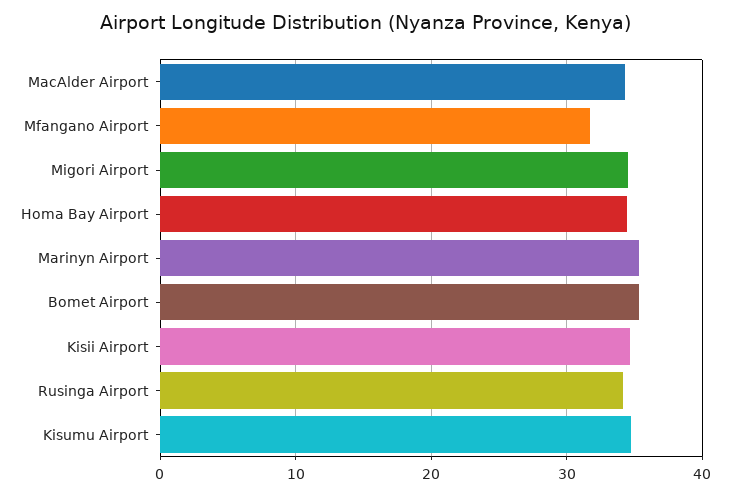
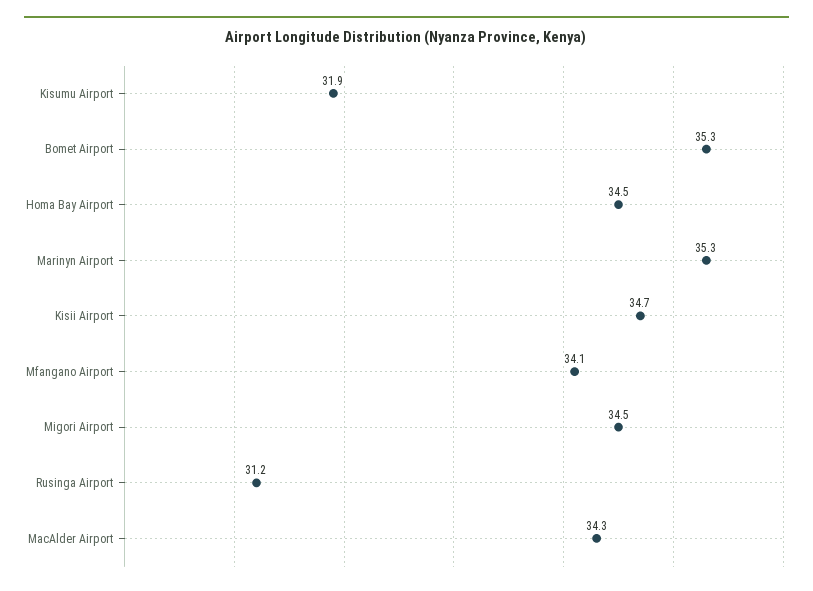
Mfangano Airport: 32 -> 34.1
Rusinga Airport: 34 -> 31.2
Kisumu Airport: 35 -> 31.9

